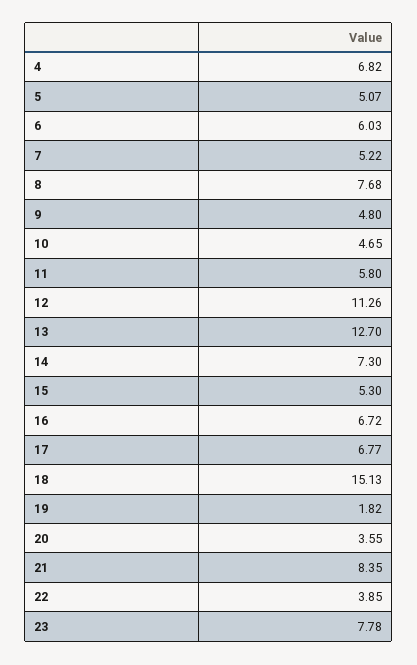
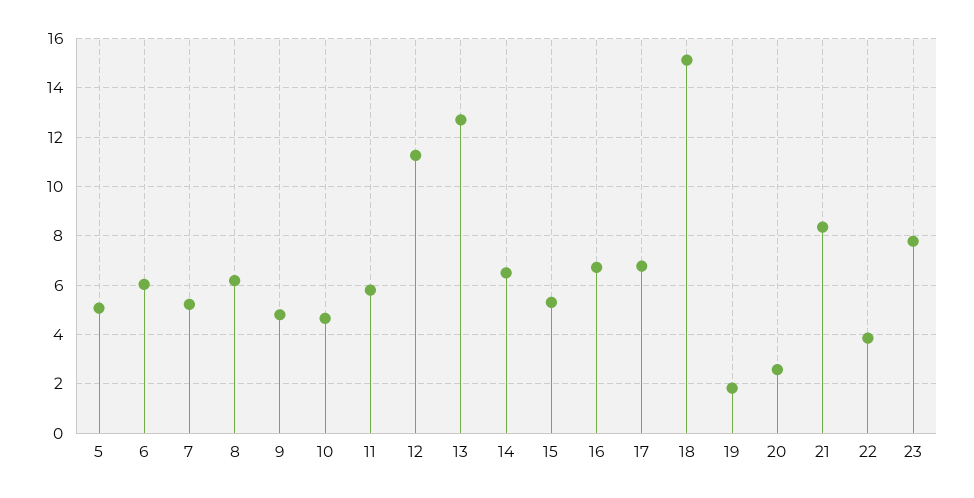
4: 6.82 -> none
8: 7.68 -> 6.25
14: 7.3 -> 6.5
20: 3.55 -> 2.5

